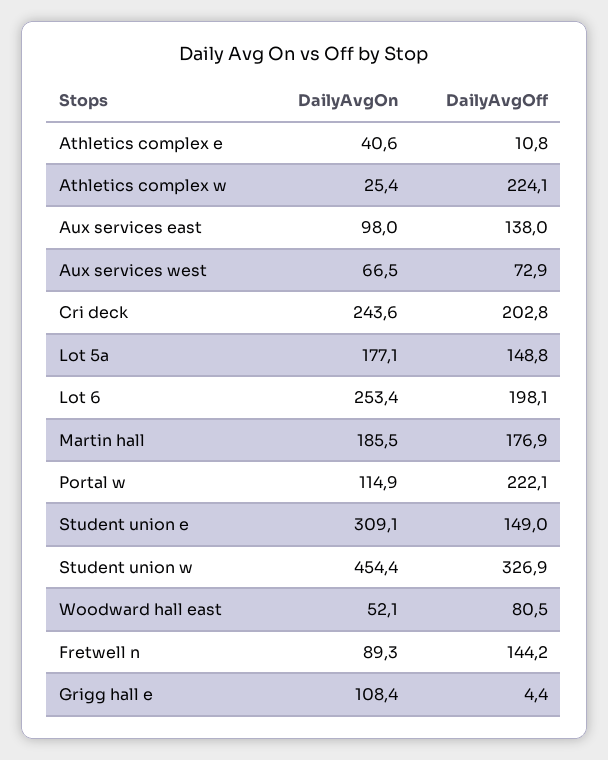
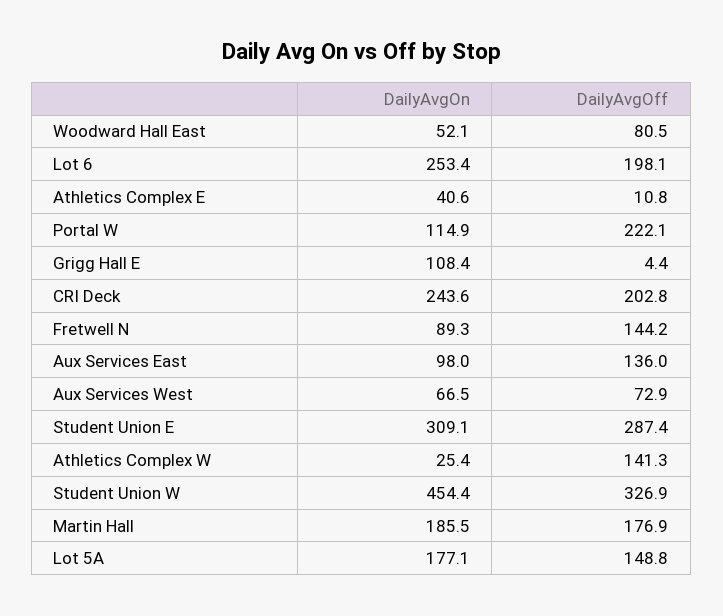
DailyAvgOff, Athletics complex w: 224.1 -> 141.3
DailyAvgOff, Aux services east: 138 -> 136
DailyAvgOff, Student union e: 149 -> 287.4

